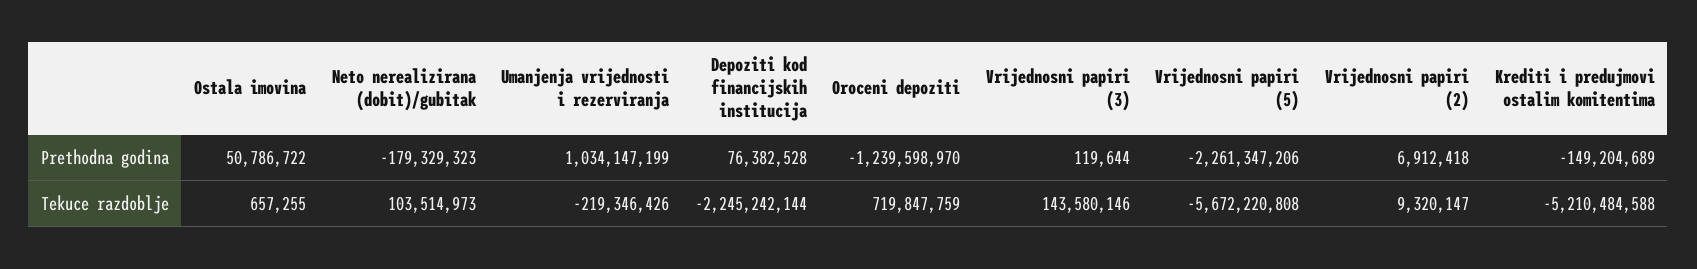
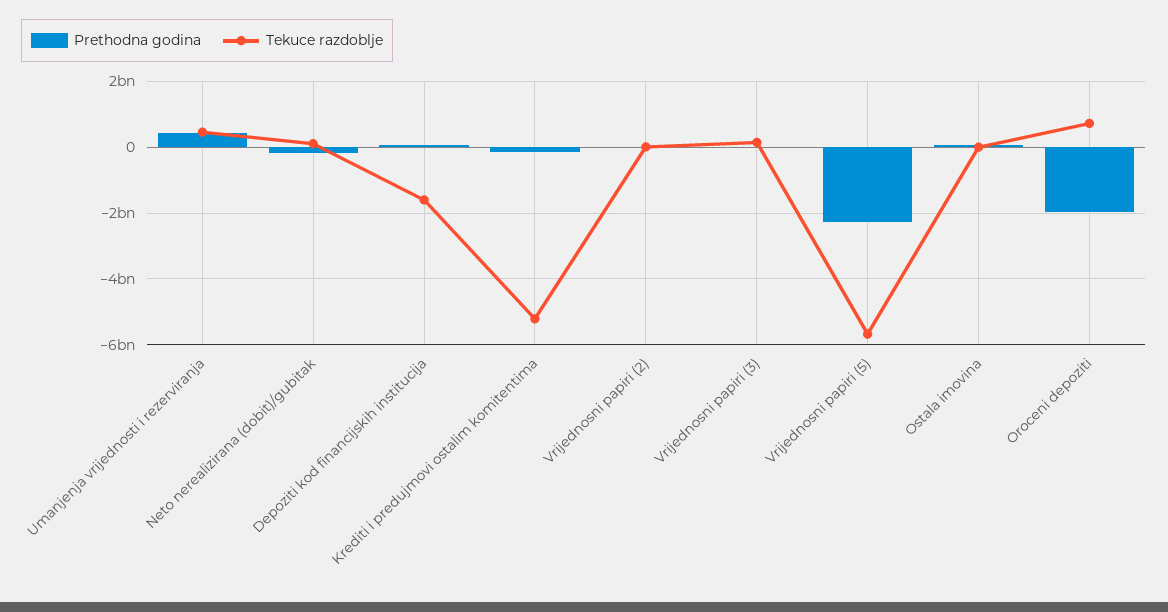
Prethodna godina, Umanjenja vrijednosti i rezerviranja: 1034147199 -> 400000000
Prethodna godina, Oroceni depoziti: -1239598970 -> -2000000000
Tekuce razdoblje, Umanjenja vrijednosti i rezerviranja: -219346426 -> 400000000
Tekuce razdoblje, Depoziti kod financijskih institucija: -2245242144 -> -1600000000

